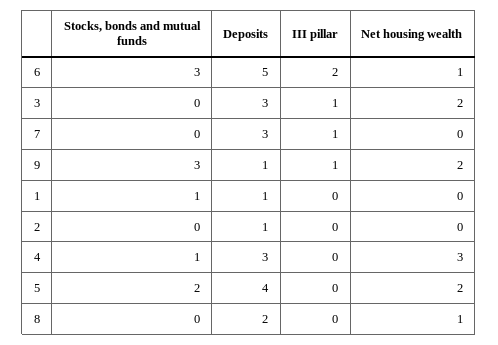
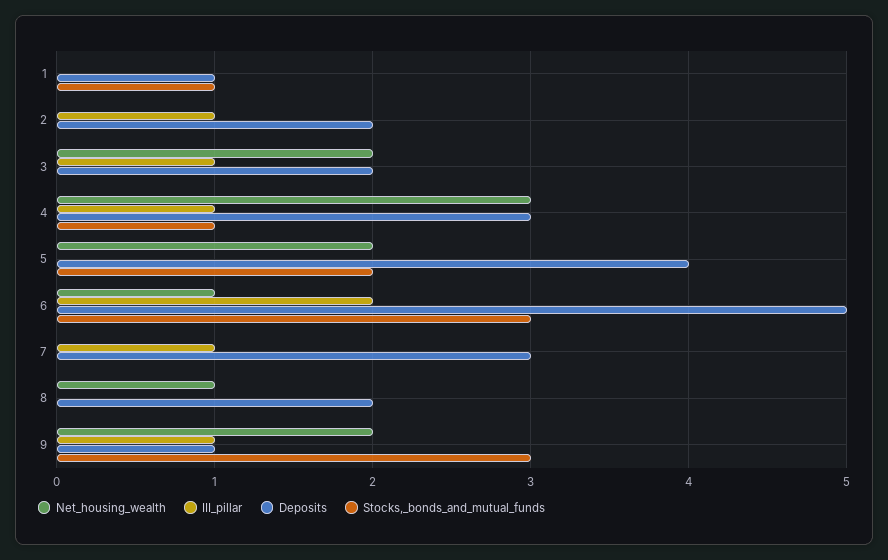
Deposits, 3: 3 -> 2
Deposits, 2: 1 -> 2
III pillar, 2: 0 -> 1
III pillar, 4: 0 -> 1

